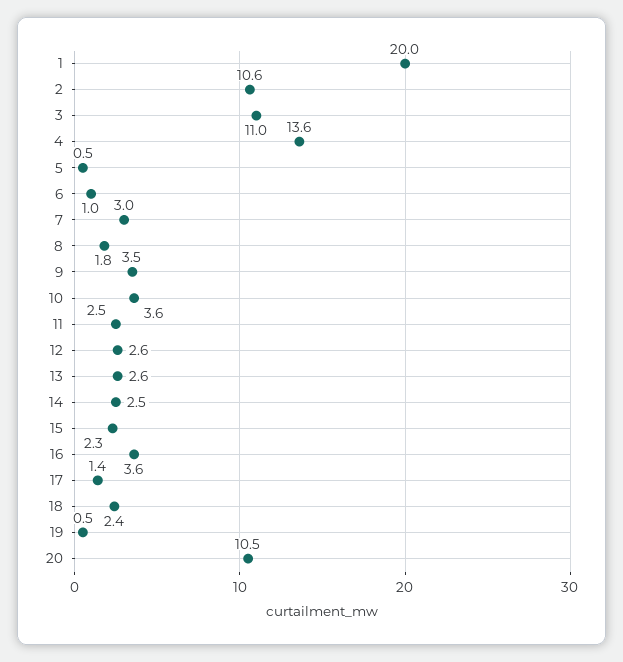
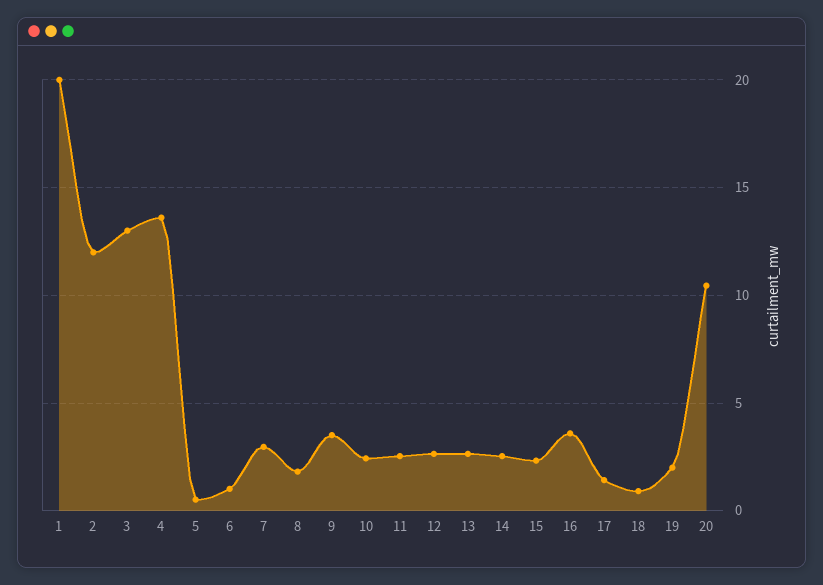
2: 10.6 -> 12
3: 11 -> 13
10: 3.6 -> 2.5
18: 2.4 -> 1
19: 0.5 -> 2

